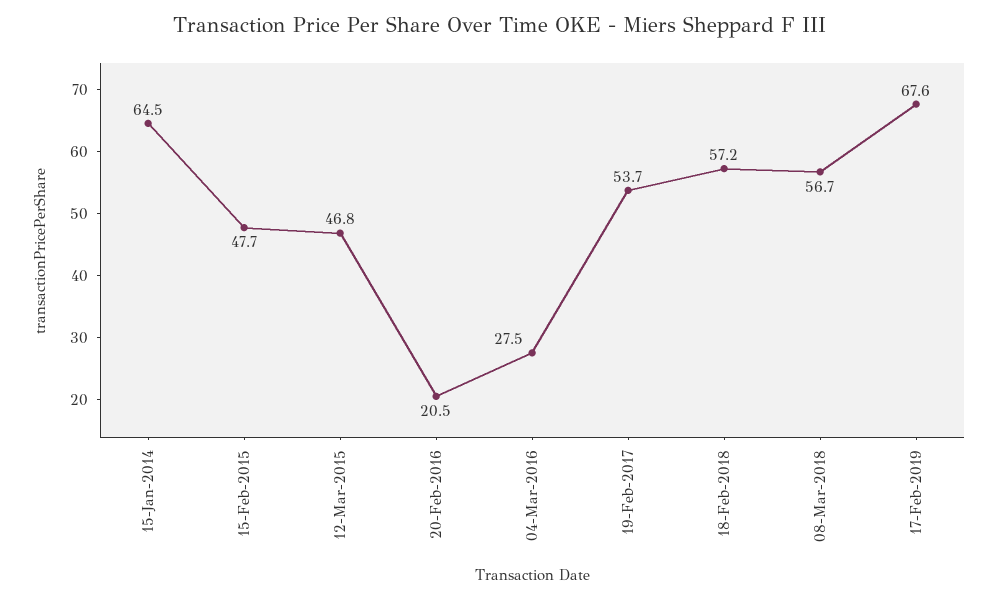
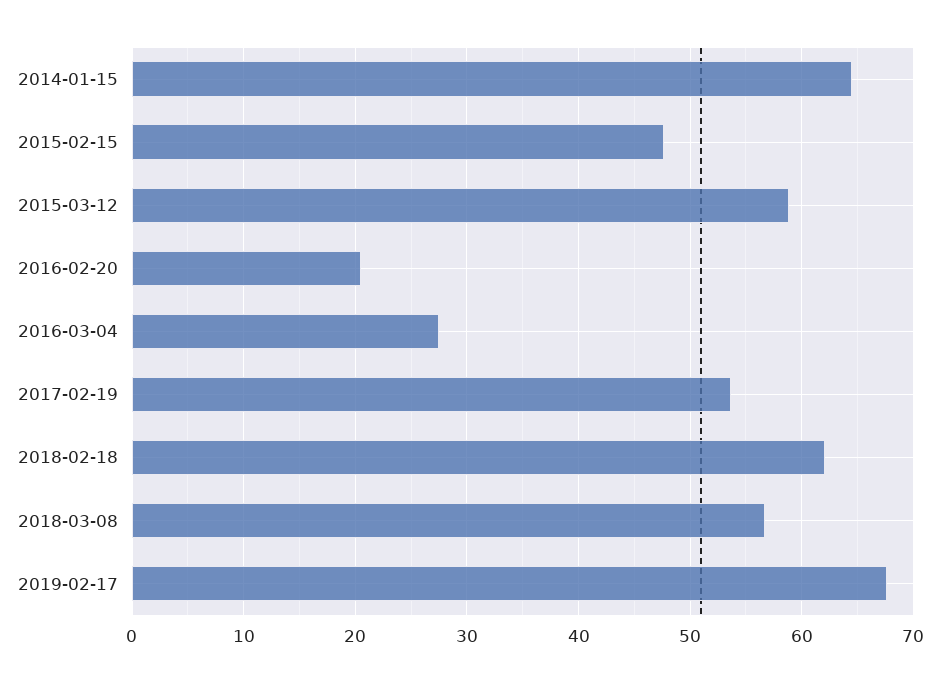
12-Mar-2015: 46.8 -> 59
18-Feb-2018: 57.2 -> 62

